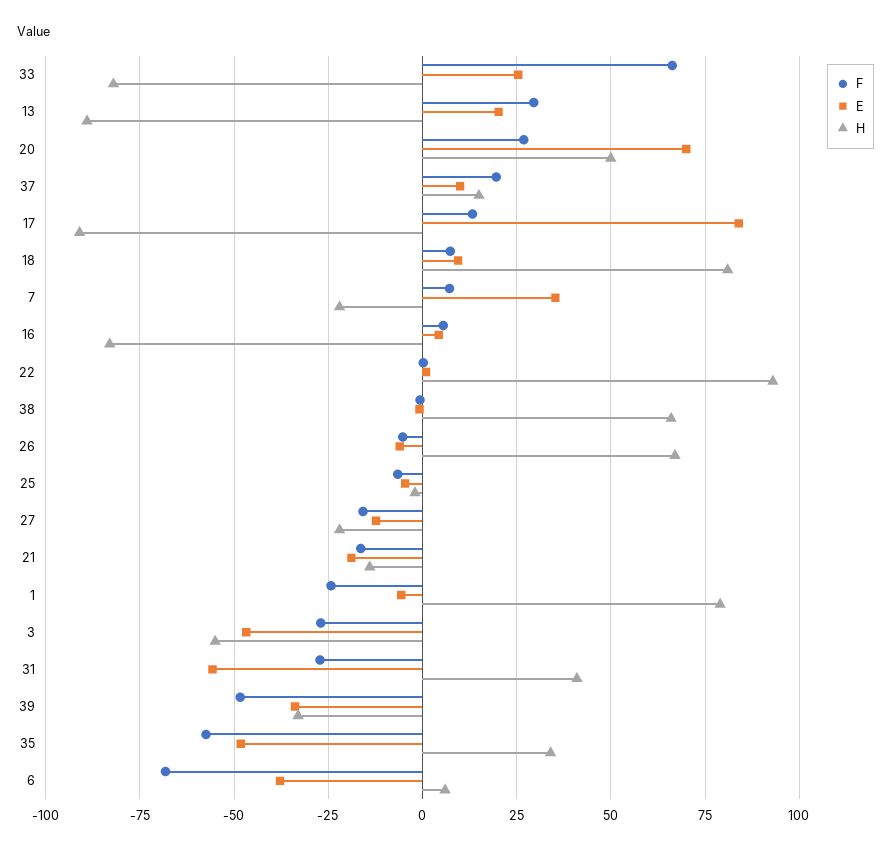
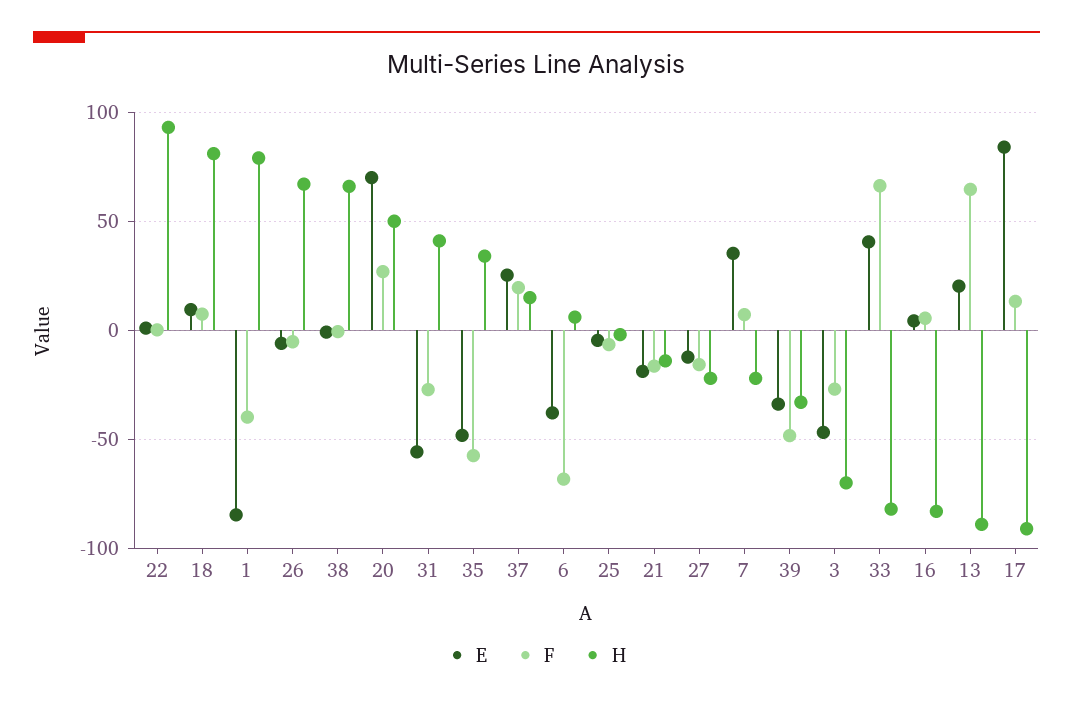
E, 33: 25 -> 40
F, 13: 30 -> 65
E, 37: 10 -> 25
F, 1: -25 -> -40
E, 1: -5 -> -85
H, 3: -55 -> -70

